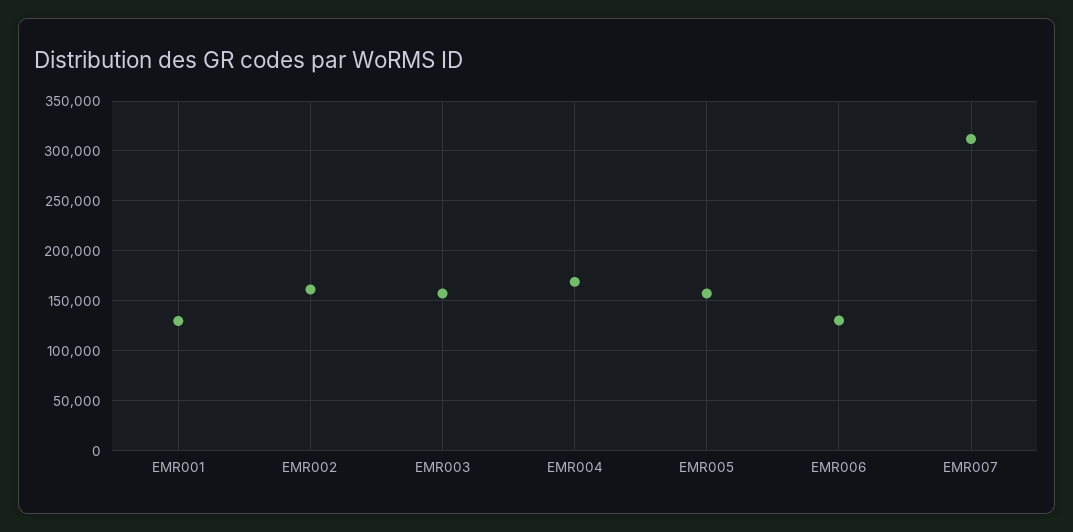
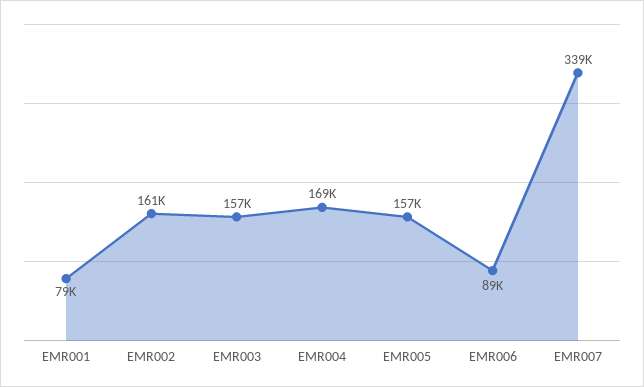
EMR001: 130000 -> 79000
EMR006: 130000 -> 89000
EMR007: 310000 -> 339000

